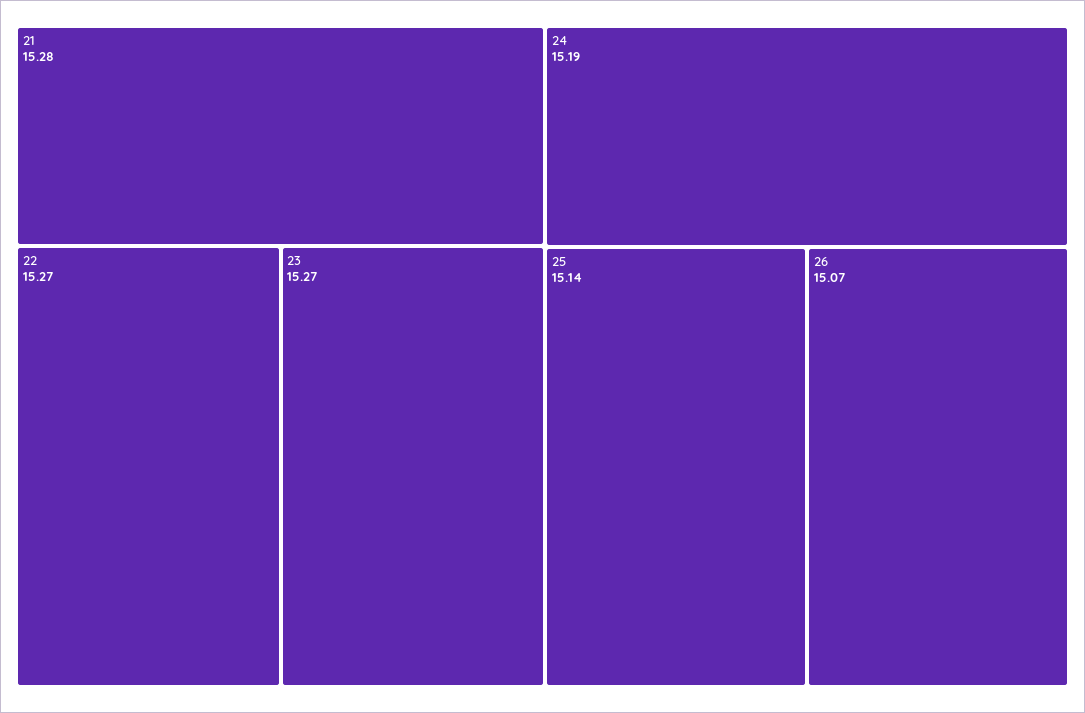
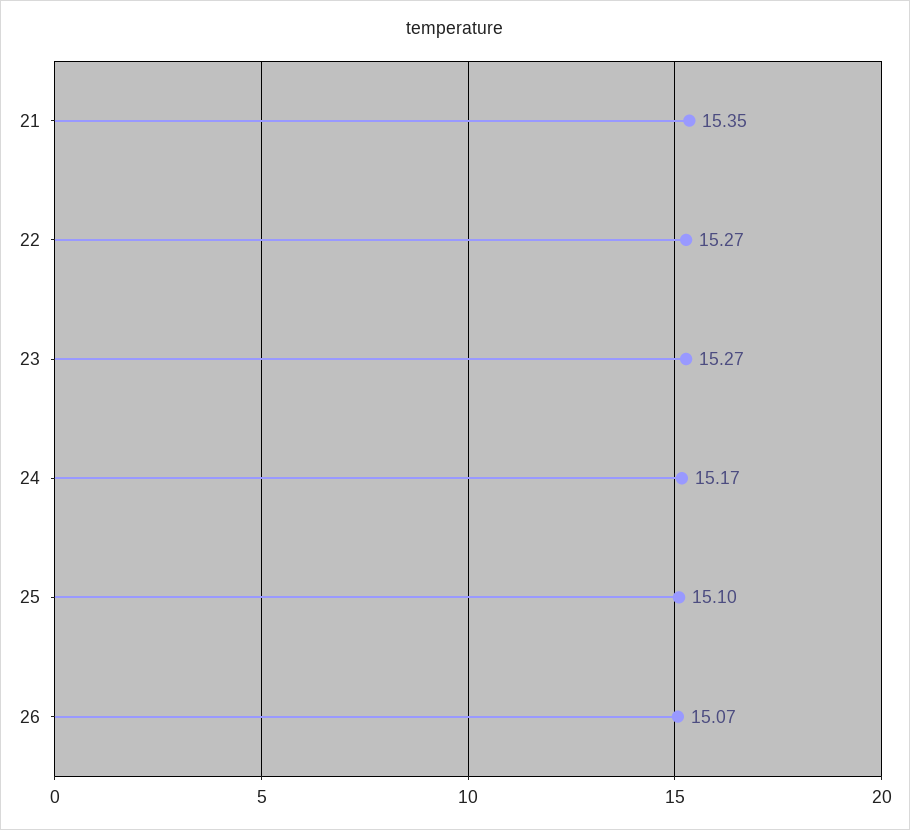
21: 15.28 -> 15.35
24: 15.19 -> 15.17
25: 15.14 -> 15.1

